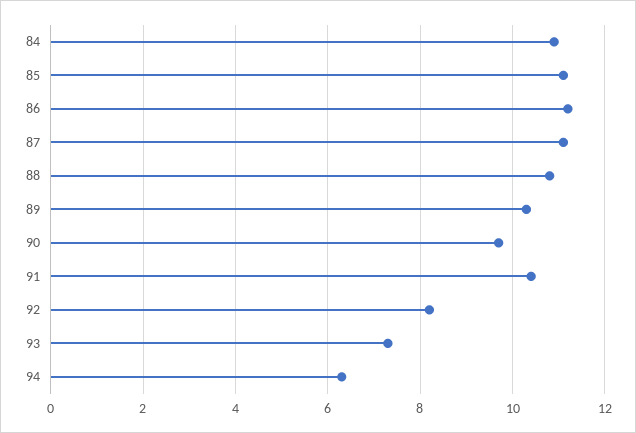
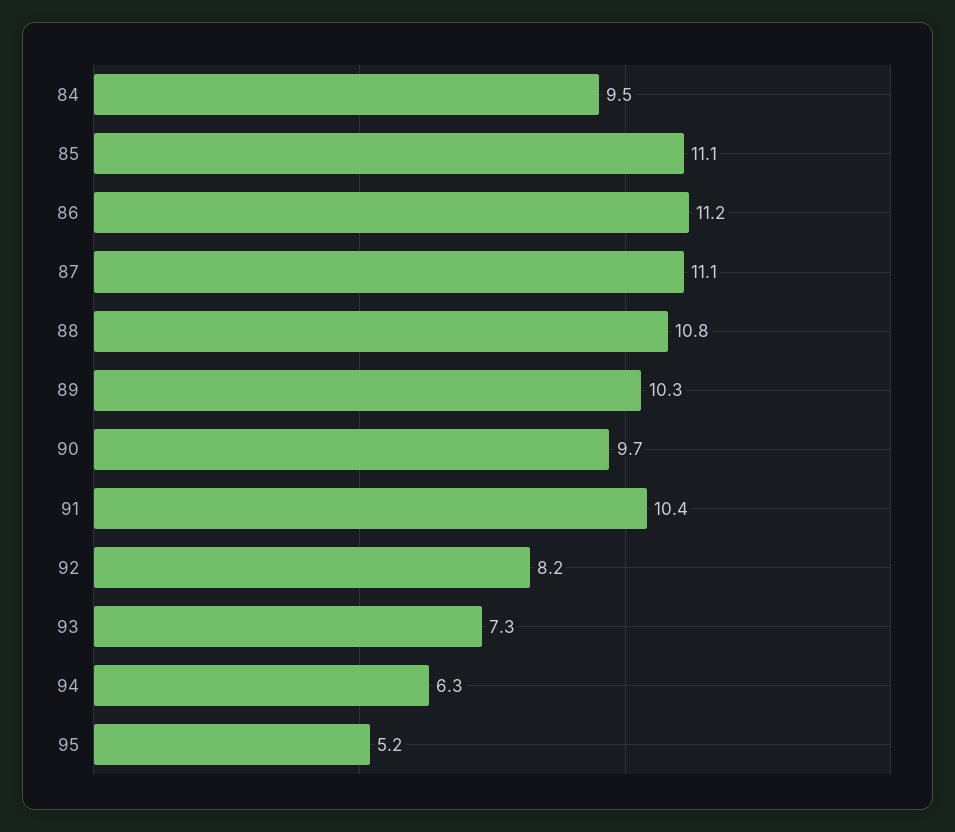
84: 11 -> 9.5
95: none -> 5.2

